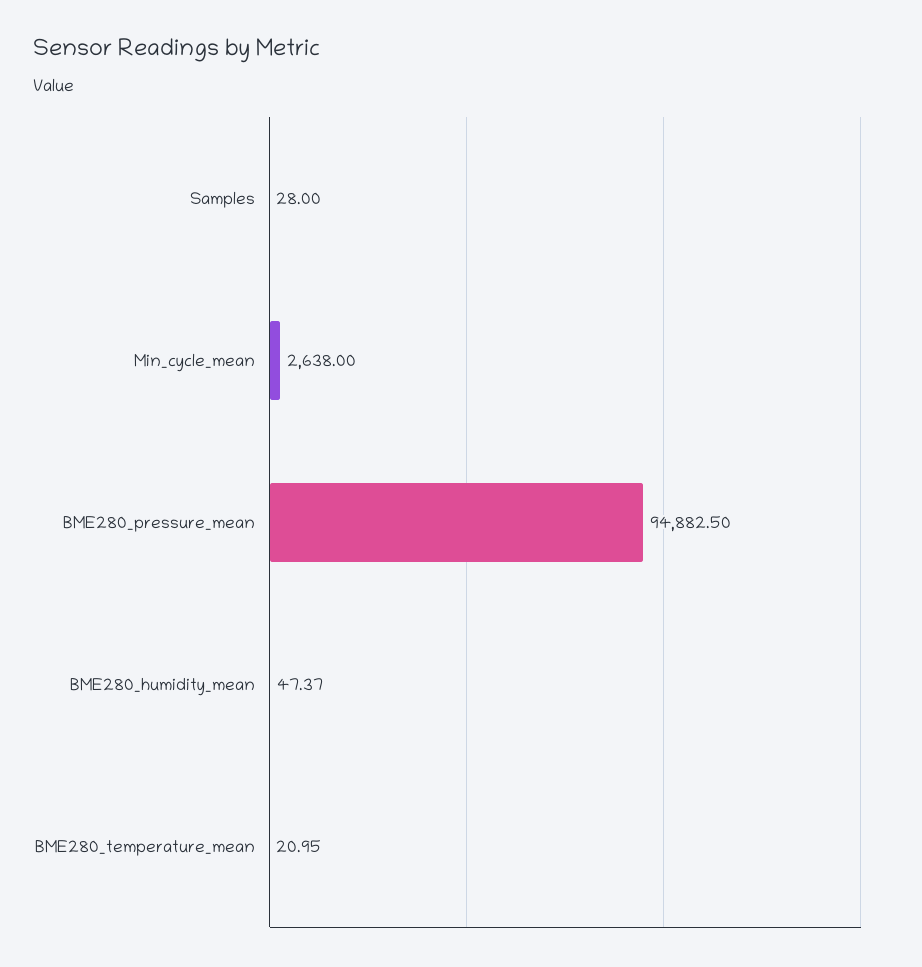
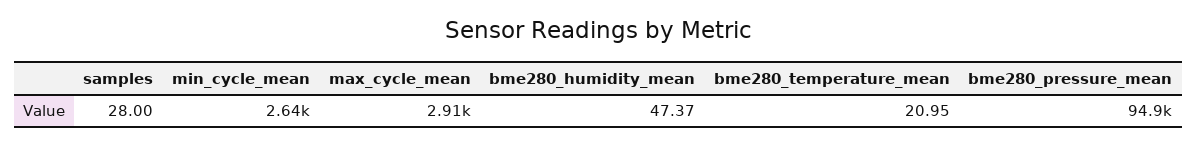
max_cycle_mean: none -> 2910

